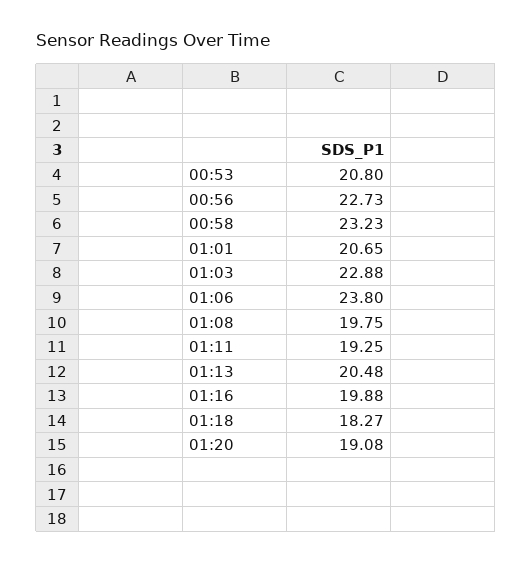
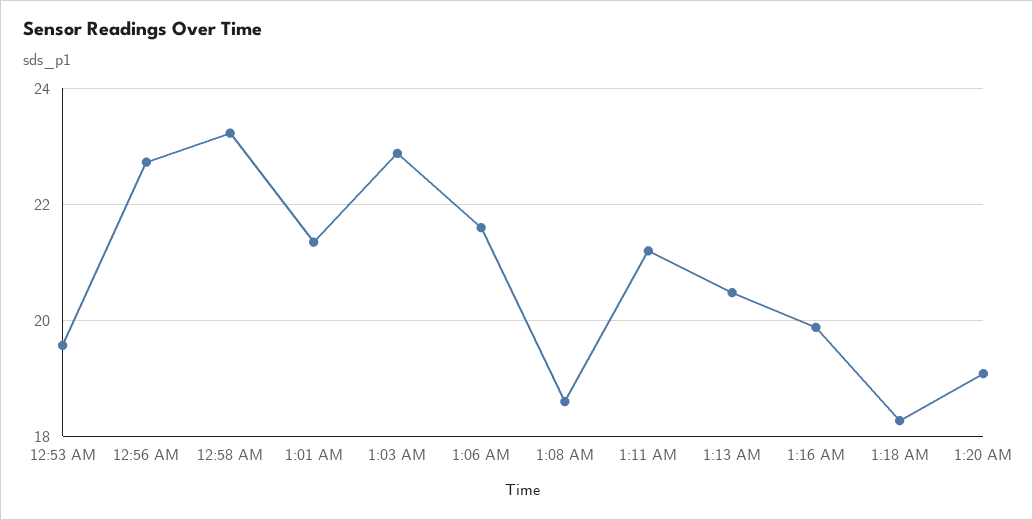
00:53: 20.8 -> 19.6
01:01: 20.65 -> 21.4
01:06: 23.8 -> 21.6
01:08: 19.75 -> 18.6
01:11: 19.25 -> 21.2

